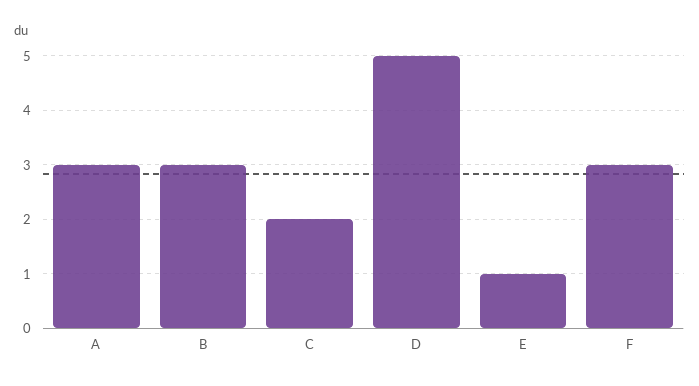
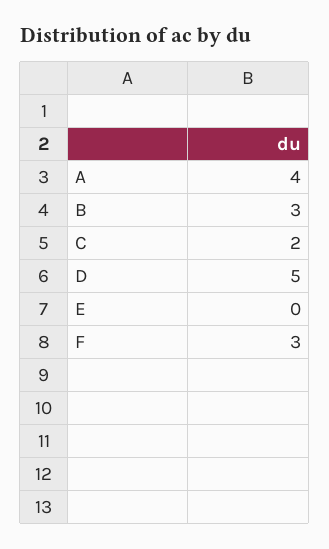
A: 3 -> 4
E: 1 -> 0

